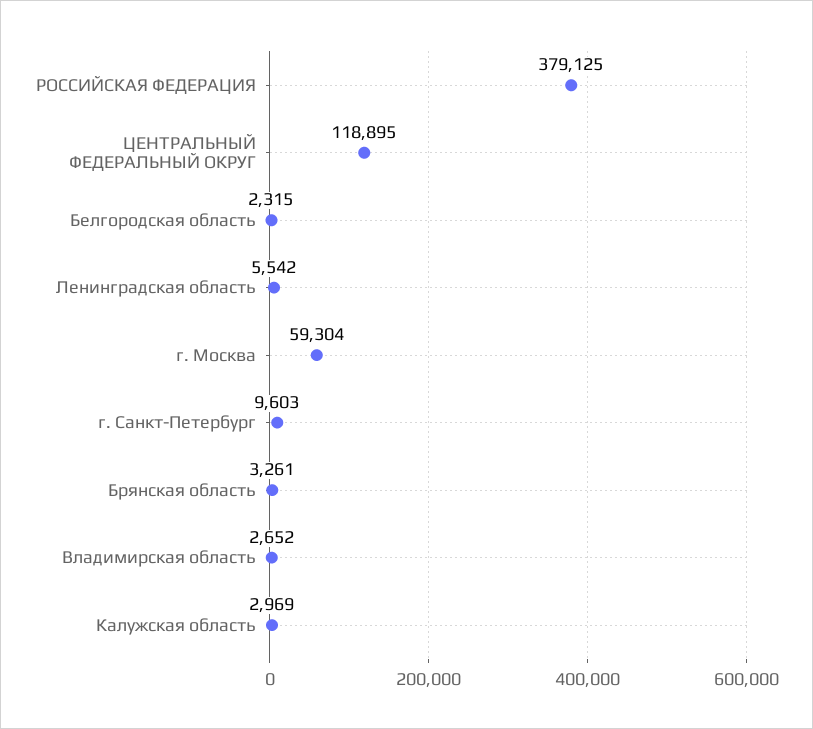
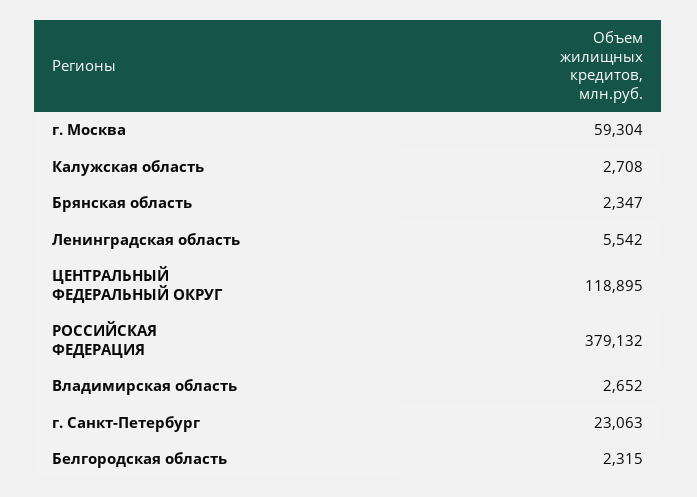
РОССИЙСКАЯ ФЕДЕРАЦИЯ: 379125 -> 379132
г. Санкт-Петербург: 9603 -> 23063
Брянская область: 3261 -> 2347
Калужская область: 2969 -> 2708

